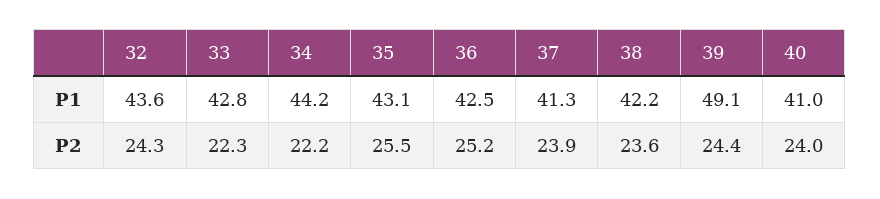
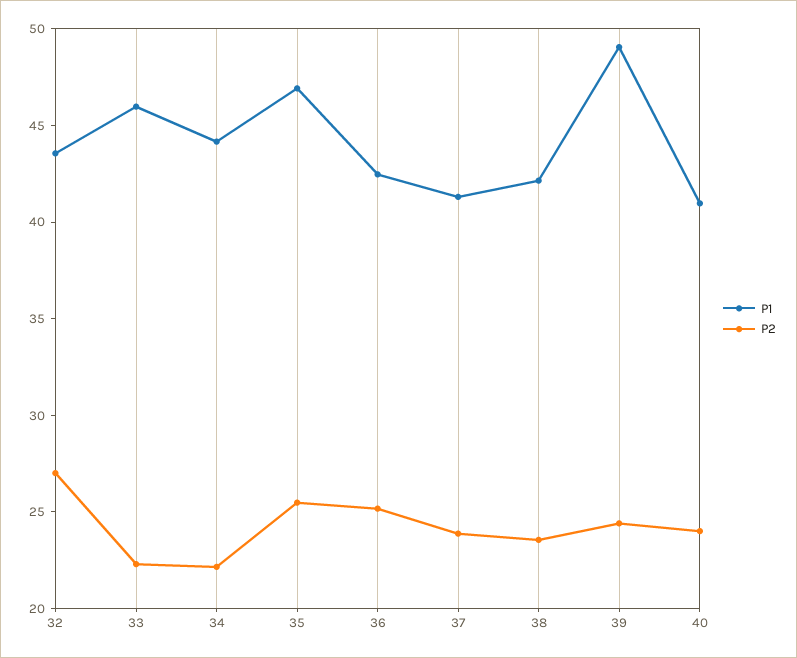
P1, 33: 42.8 -> 46
P1, 35: 43.1 -> 47
P2, 32: 24.3 -> 27

